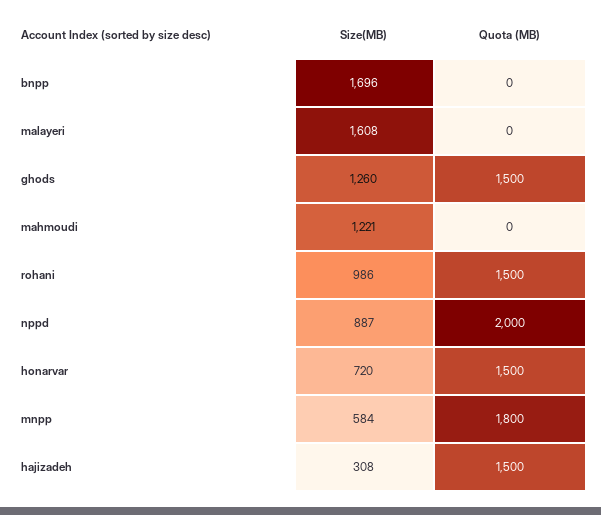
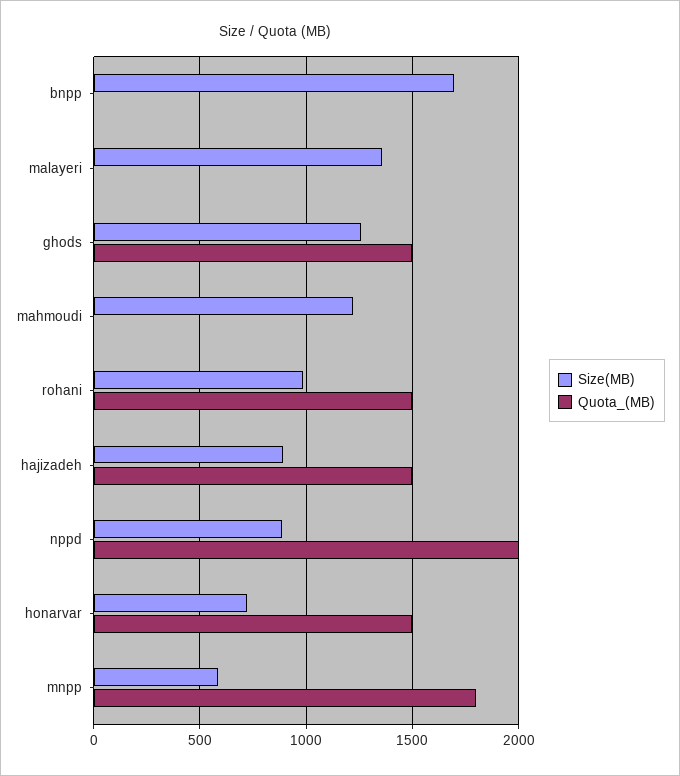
Size(MB), malayeri: 1608 -> 1350
Size(MB), hajizadeh: 308 -> 900

